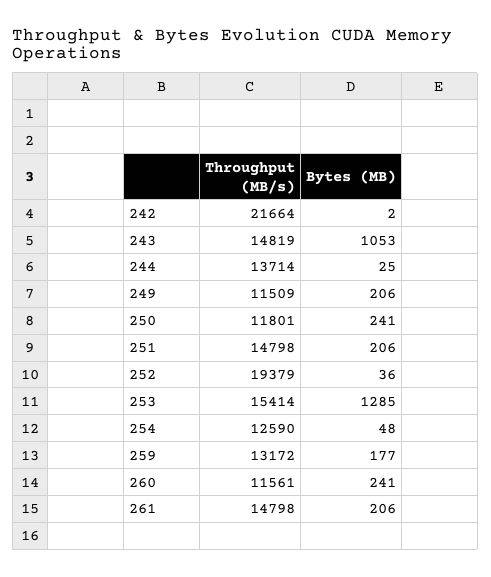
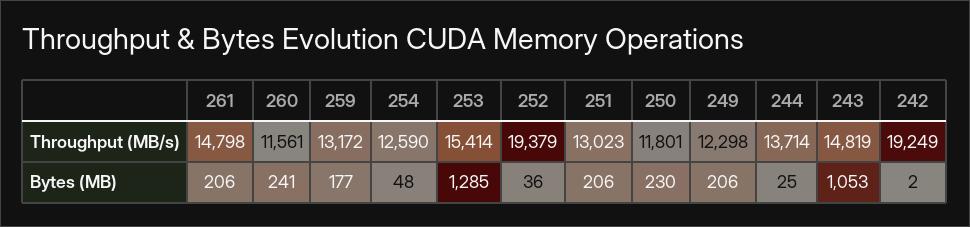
Throughput (MB/s), 242: 21664 -> 19249
Throughput (MB/s), 249: 11509 -> 12298
Bytes (MB), 250: 241 -> 230
Throughput (MB/s), 251: 14798 -> 13023

